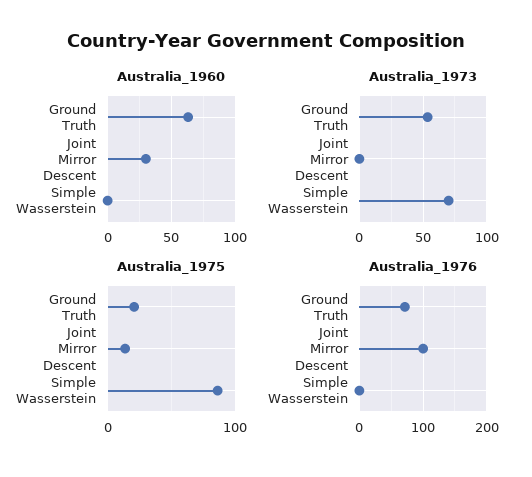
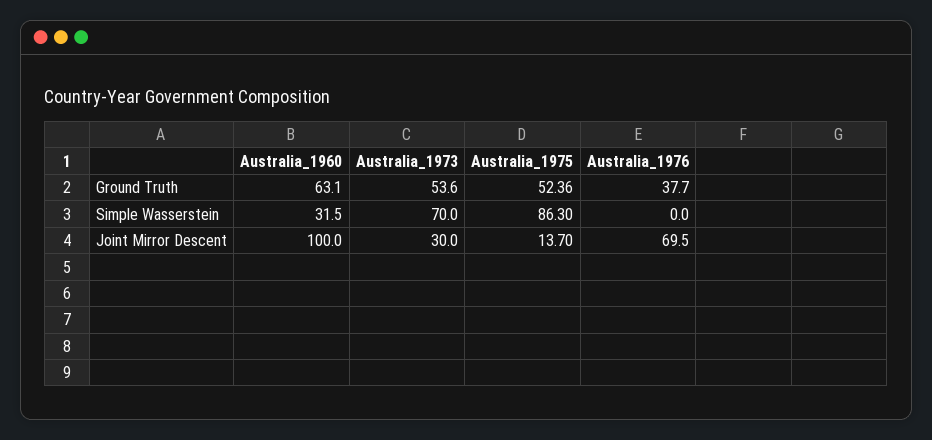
Australia_1960, Joint Mirror Descent: 30 -> 100
Australia_1960, Simple Wasserstein: 0 -> 31.5
Australia_1973, Joint Mirror Descent: 0 -> 30
Australia_1975, Ground Truth: 20 -> 52.36
Australia_1976, Ground Truth: 70 -> 37.7
Australia_1976, Joint Mirror Descent: 100 -> 69.5

